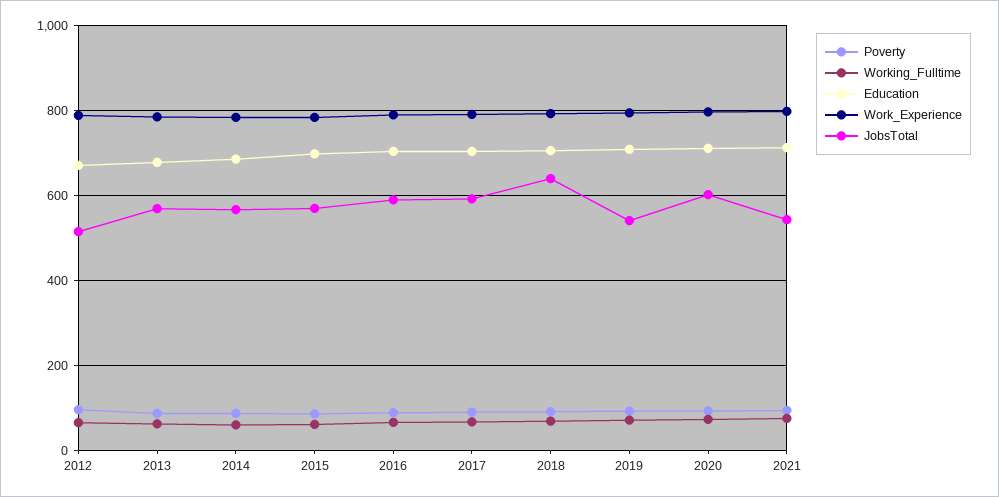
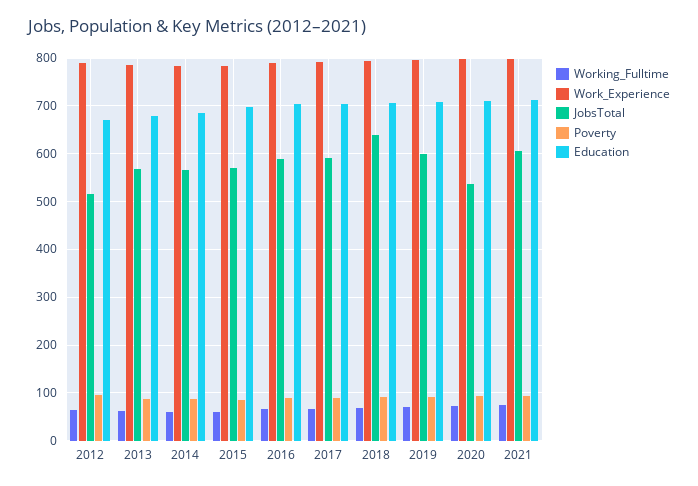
JobsTotal, 2019: 540 -> 600
JobsTotal, 2020: 600 -> 540
JobsTotal, 2021: 540 -> 600

